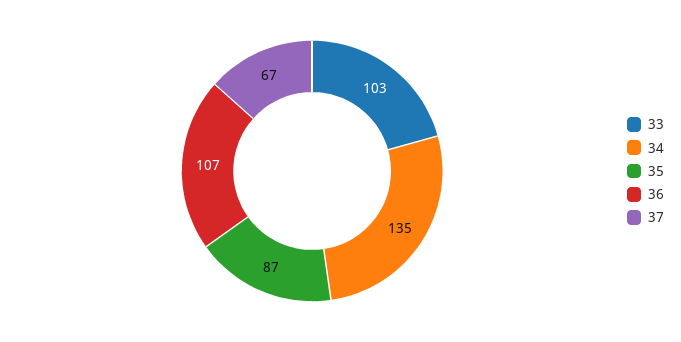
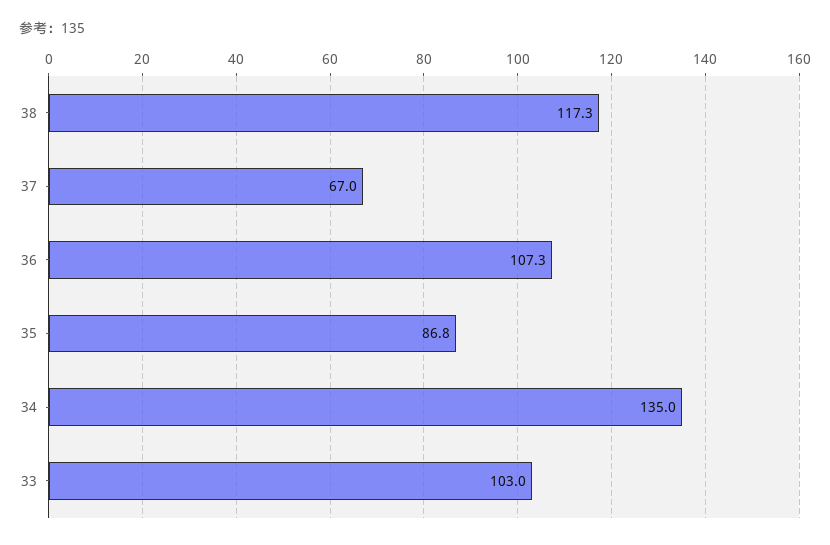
38: none -> 117.3

